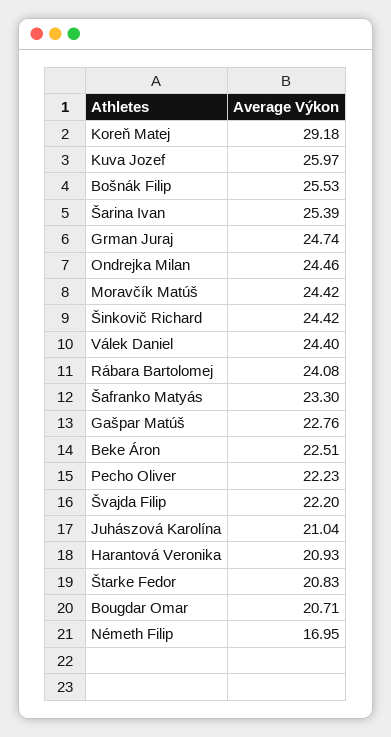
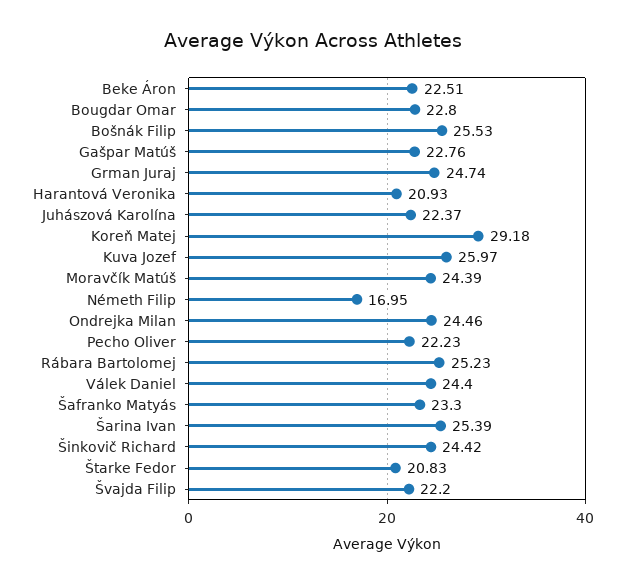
Moravčík Matúš: 24.42 -> 24.39
Rábara Bartolomej: 24.08 -> 25.23
Juhászová Karolína: 21.04 -> 22.37
Bougdar Omar: 20.71 -> 22.8

